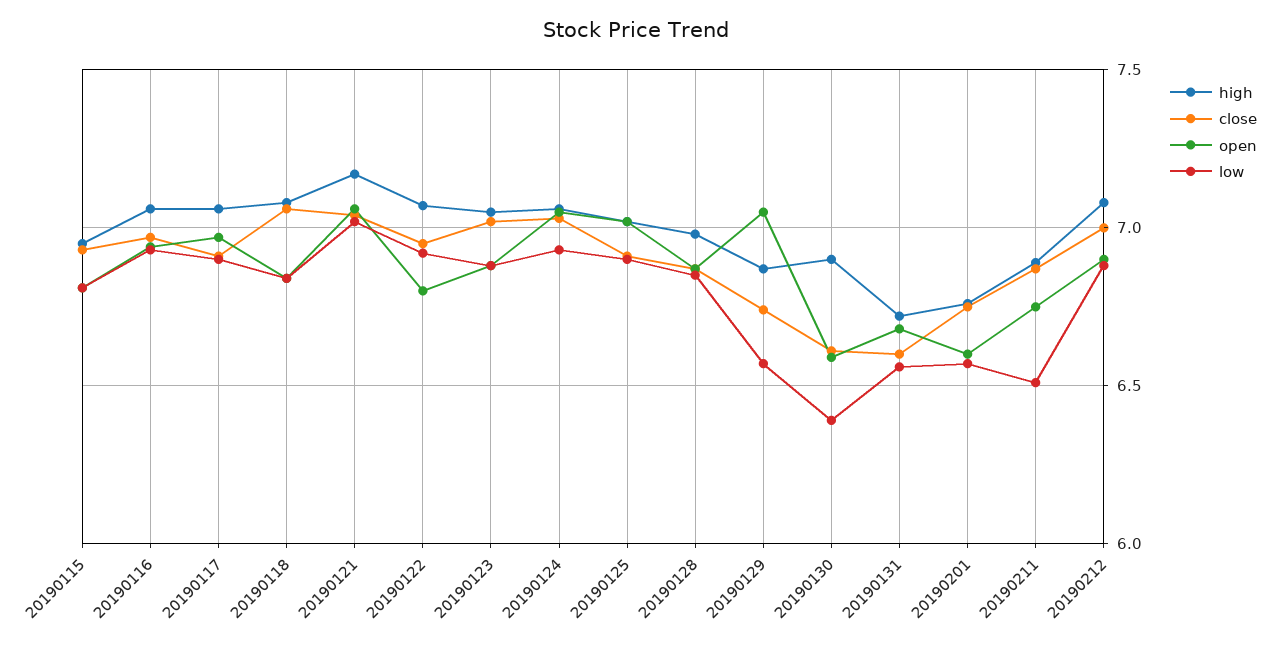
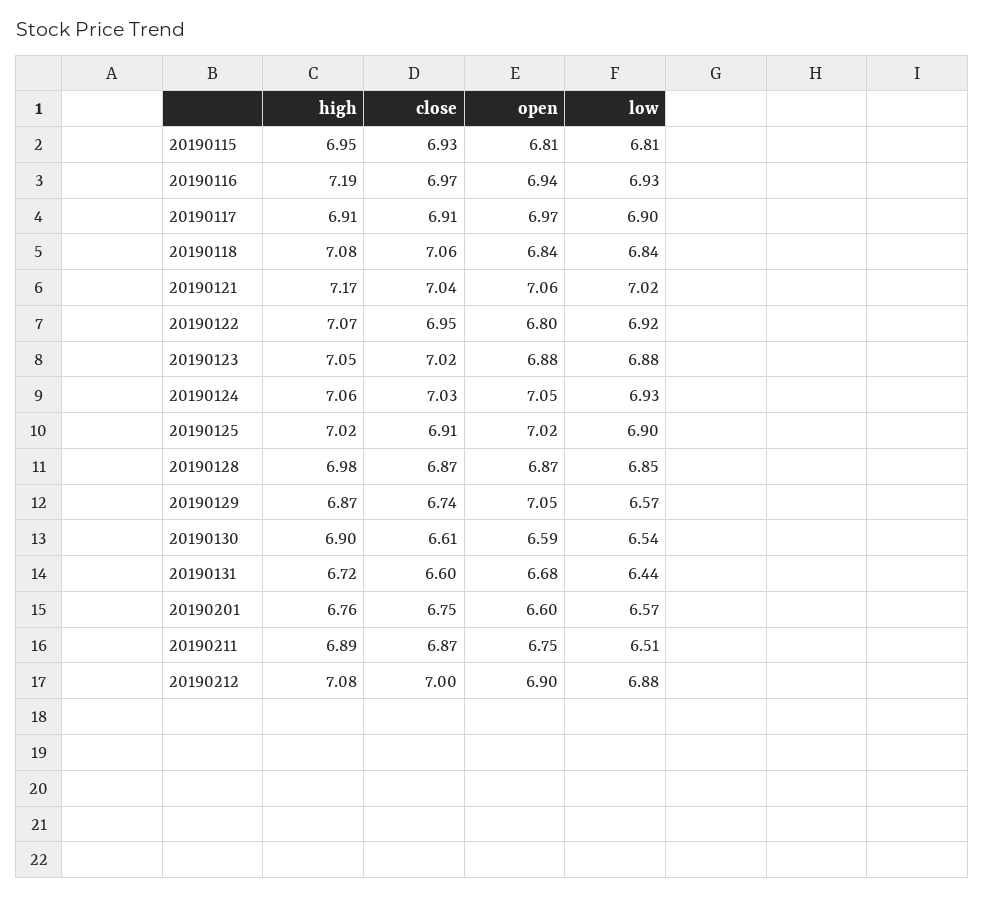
high, 20190116: 7.05 -> 7.19
high, 20190117: 7.05 -> 6.91
low, 20190130: 6.4 -> 6.54
low, 20190131: 6.55 -> 6.44

